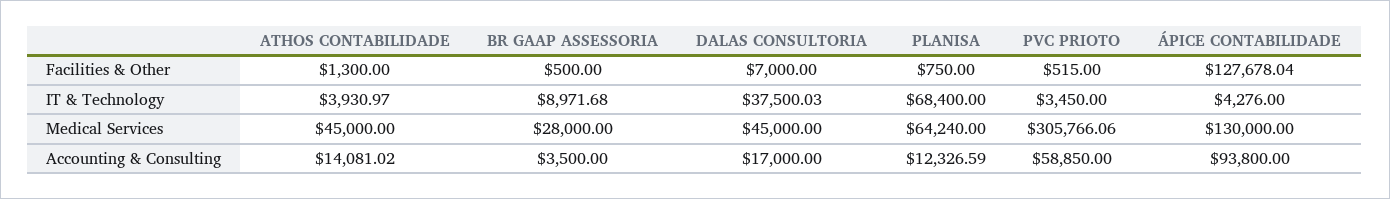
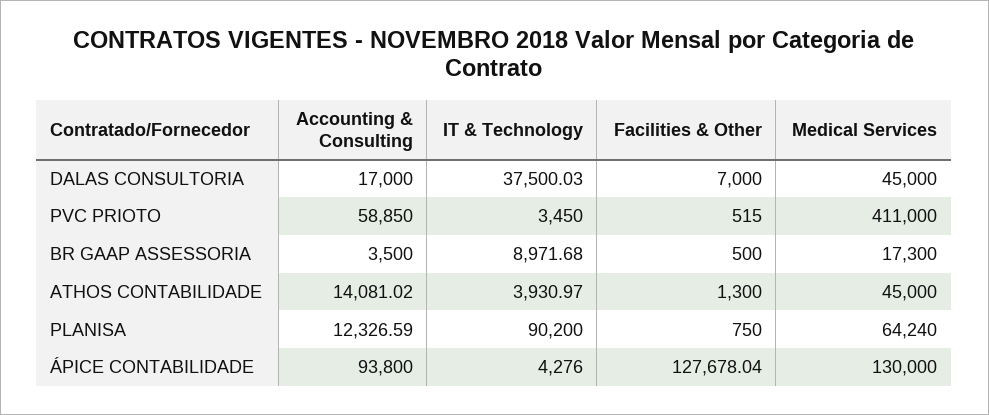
PLANISA, IT & Technology: 68400 -> 90200
BR GAAP ASSESSORIA, Medical Services: 28000 -> 17300
PVC PRIOTO, Medical Services: 305766.06 -> 411000

